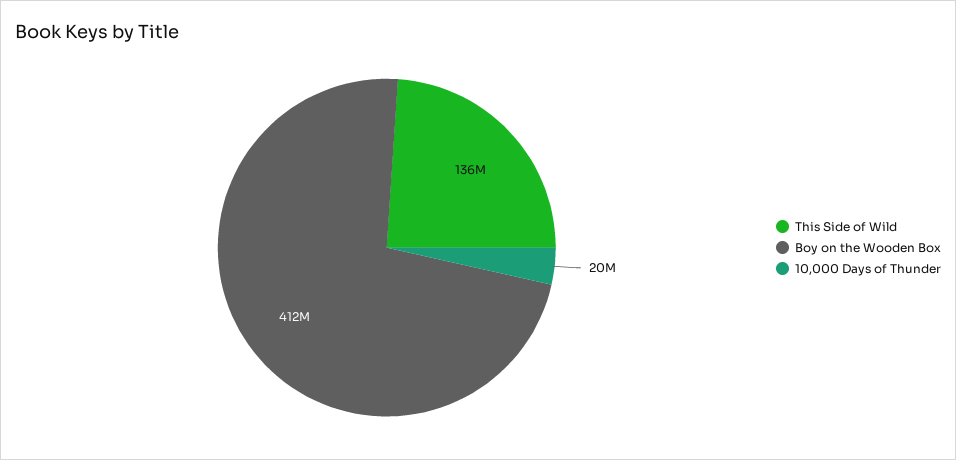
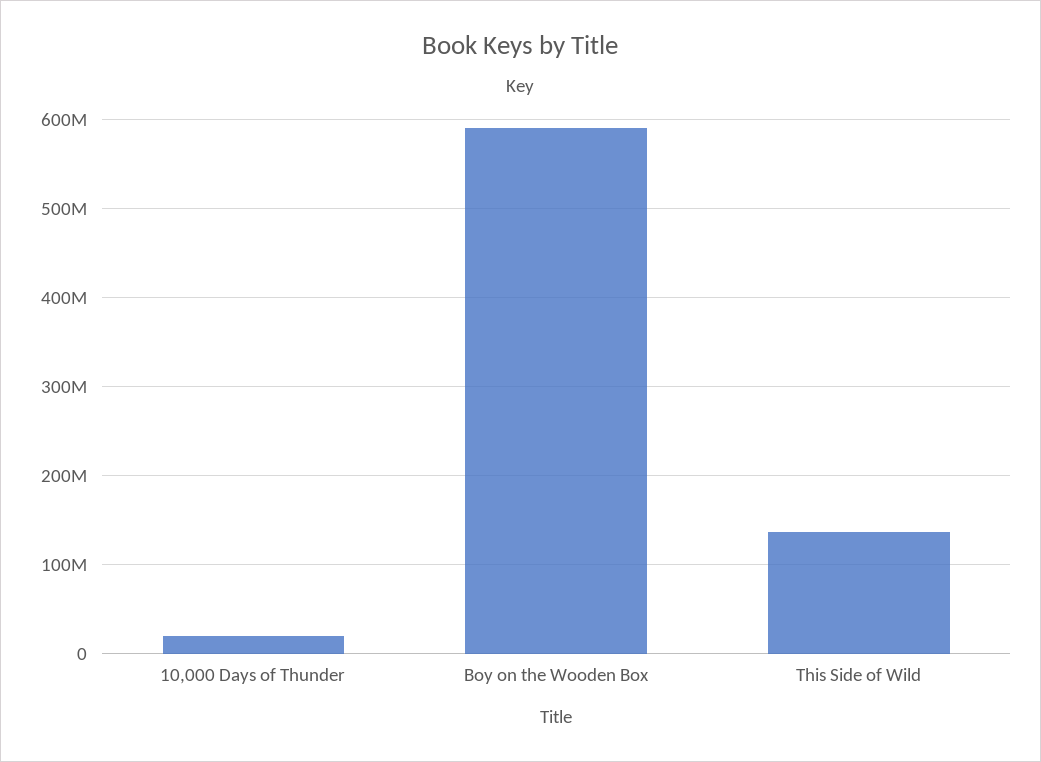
Boy on the Wooden Box: 412000000 -> 590000000

